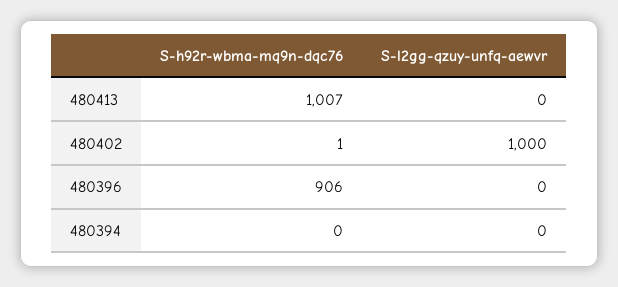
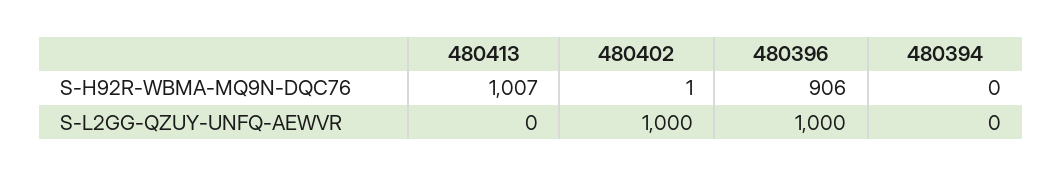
S-l2gg-qzuy-unfq-aewvr, 480396: 0 -> 1000

